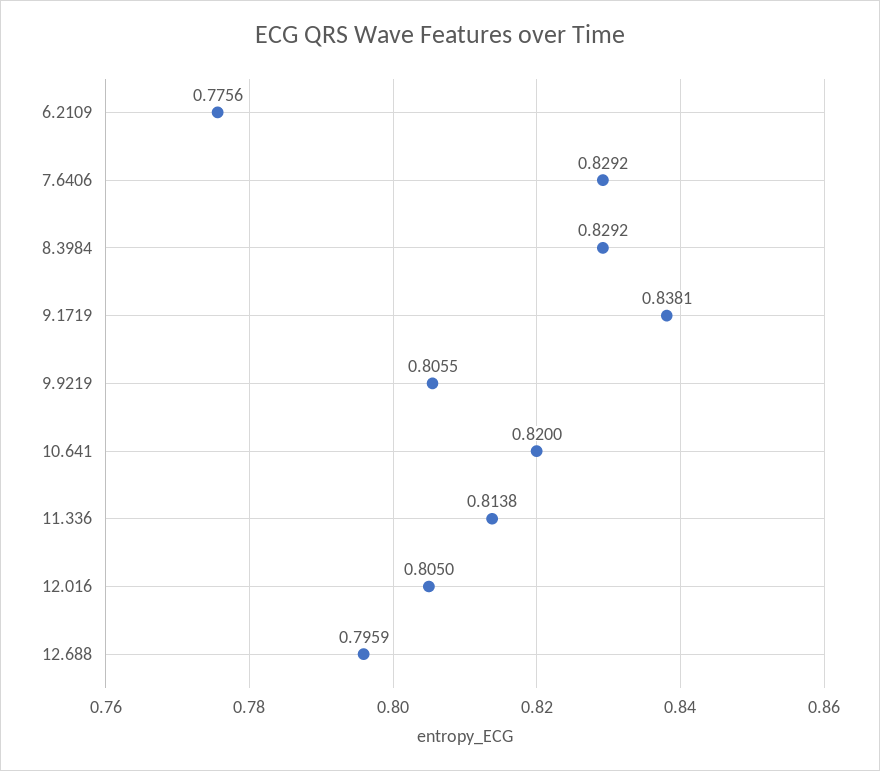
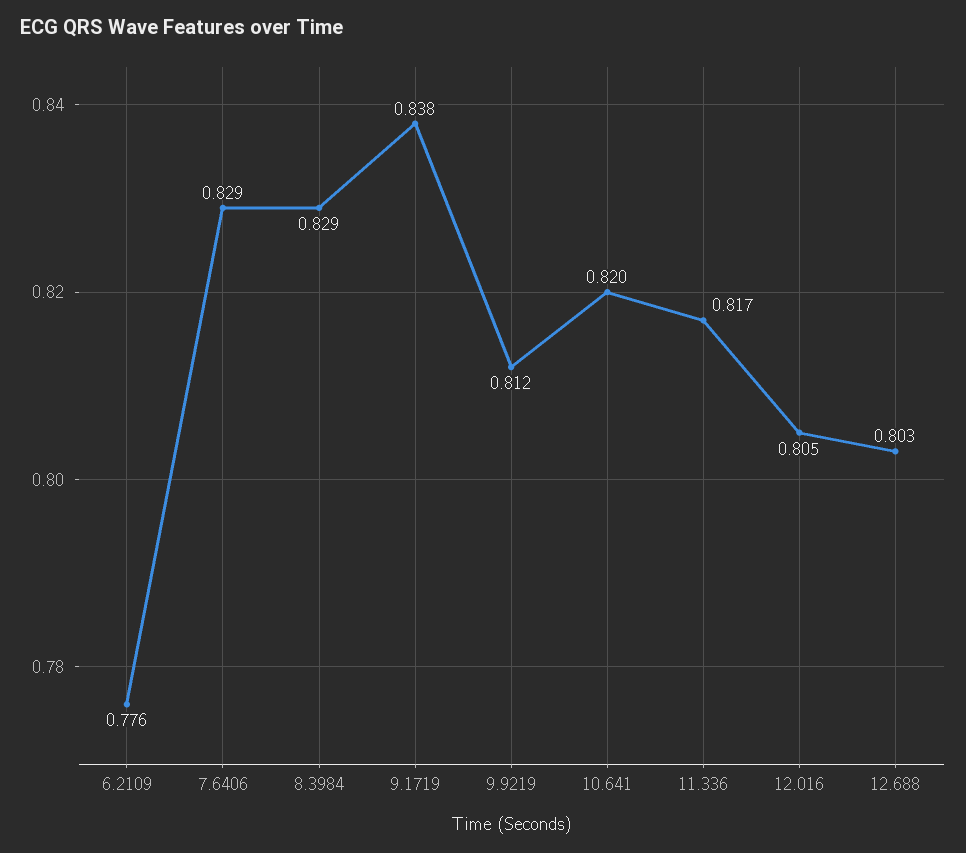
9.9219: 0.8055 -> 0.812
11.336: 0.8138 -> 0.817
12.688: 0.7959 -> 0.803

